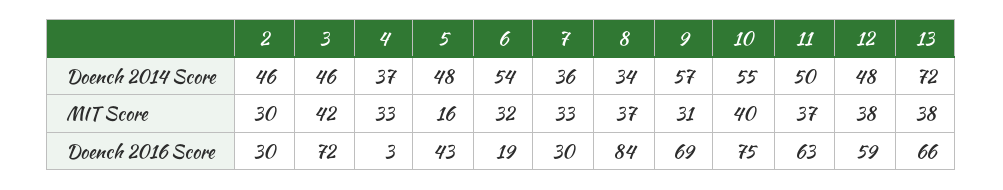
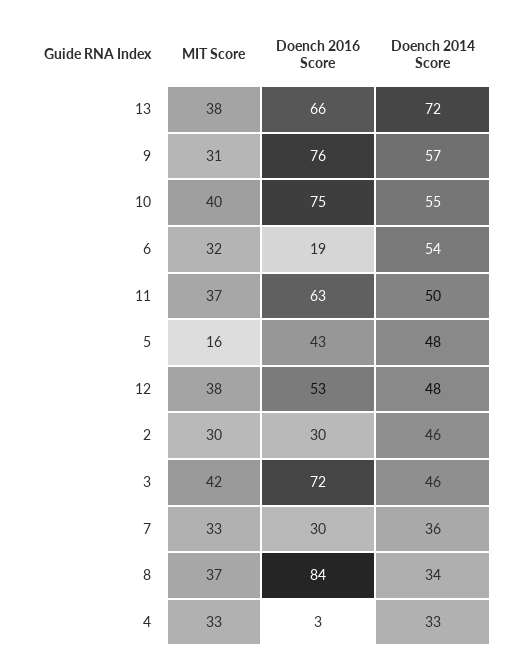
4, Doench 2014 Score: 37 -> 33
9, Doench 2016 Score: 69 -> 76
12, Doench 2016 Score: 59 -> 53

